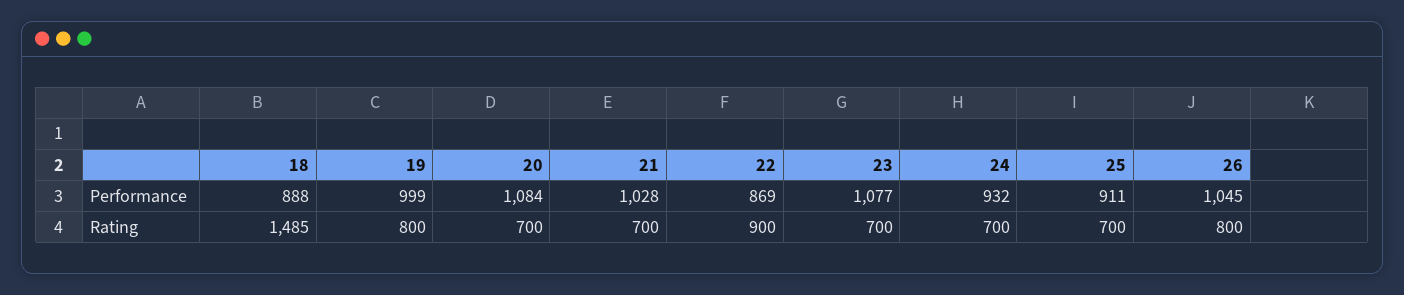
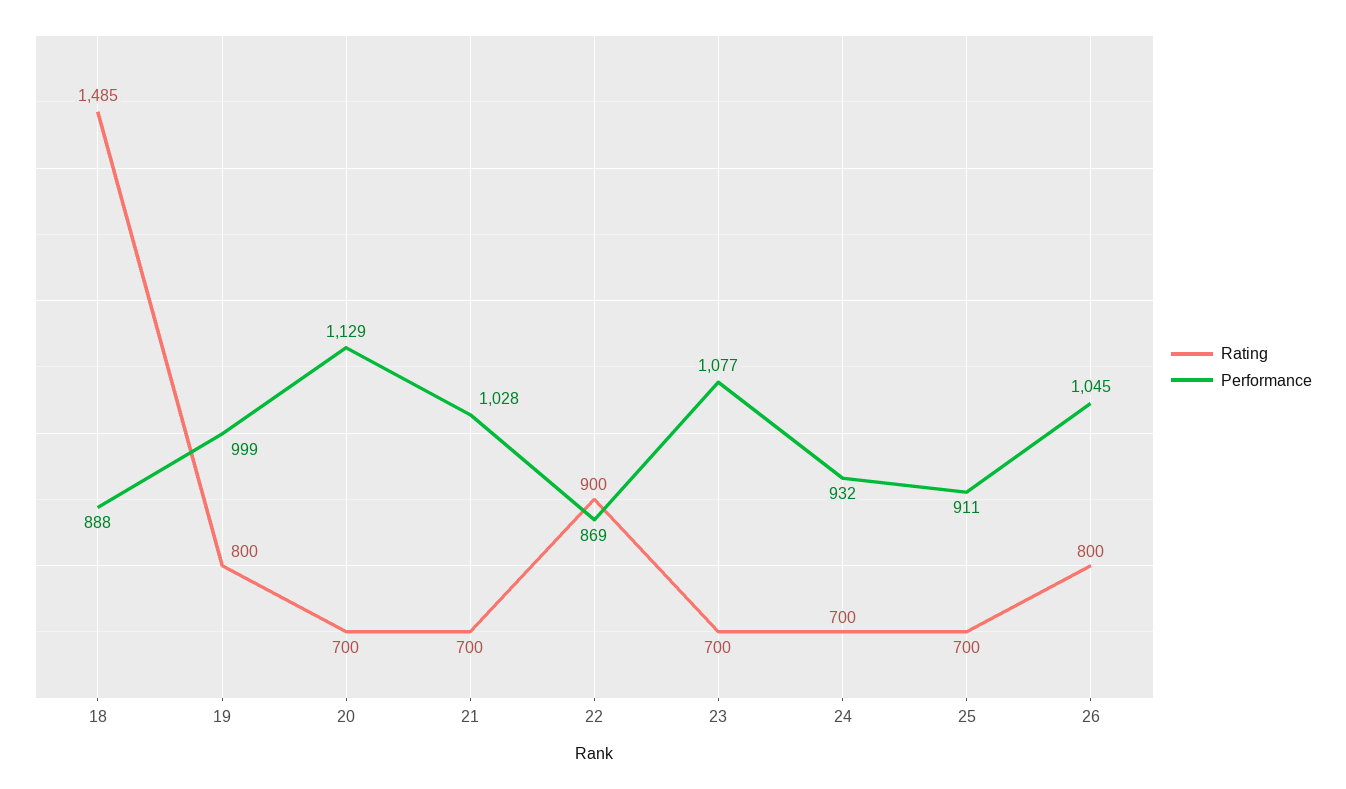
Performance, 20: 1084 -> 1129

